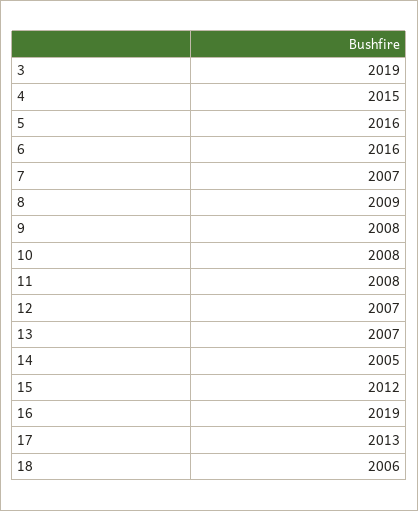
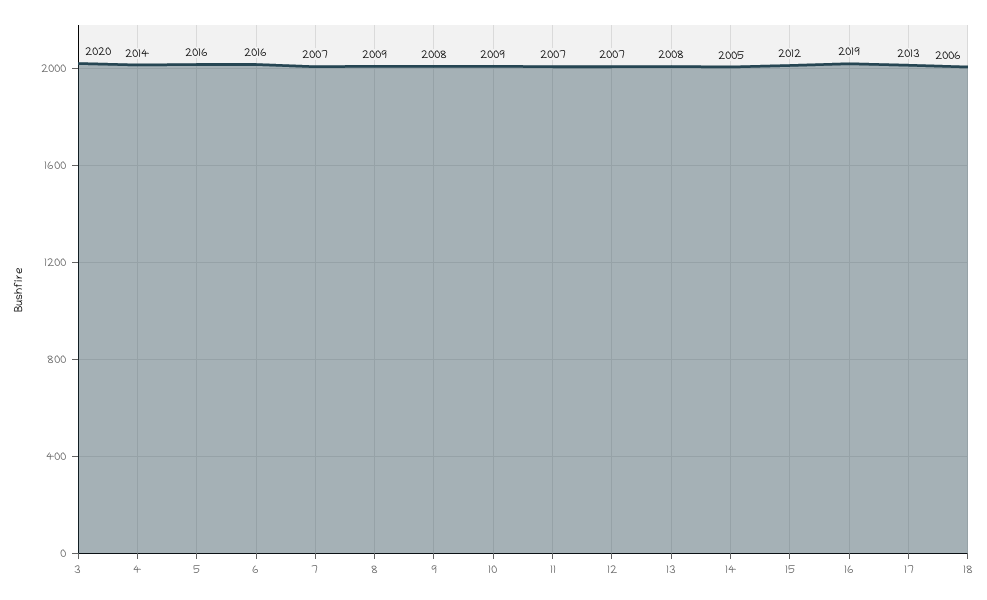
3: 2019 -> 2020
4: 2015 -> 2014
10: 2008 -> 2009
11: 2008 -> 2007
13: 2007 -> 2008

